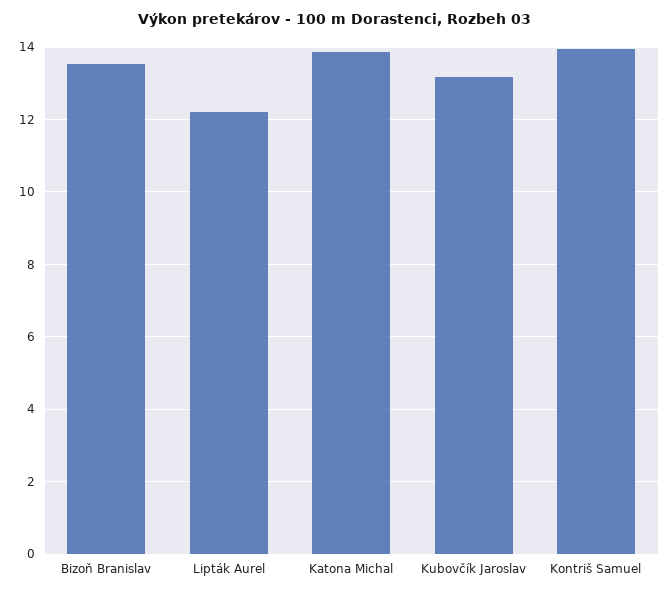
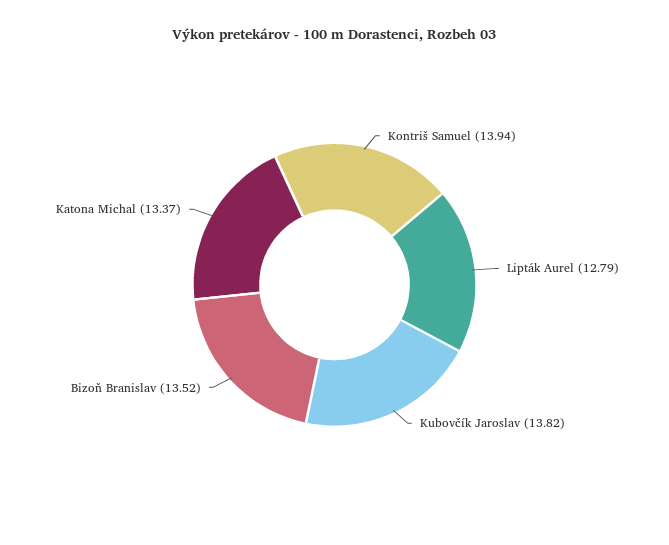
Lipták Aurel: 12.2 -> 12.79
Katona Michal: 13.8 -> 13.37
Kubovčík Jaroslav: 13.2 -> 13.82

